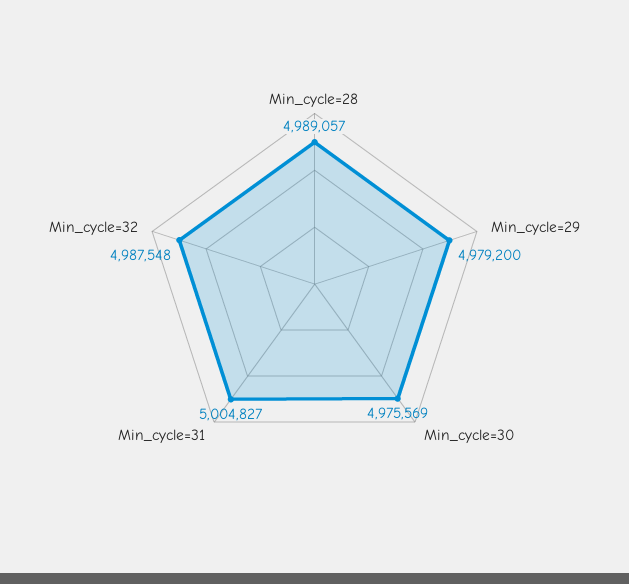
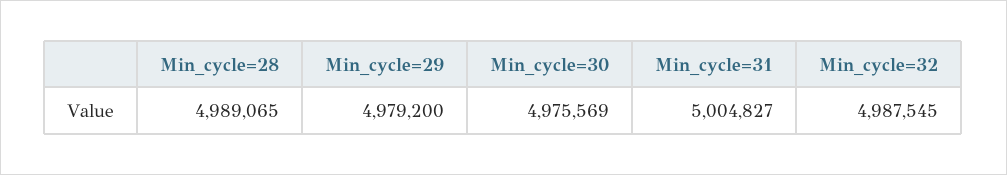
Min_cycle=28: 4989057 -> 4989065
Min_cycle=32: 4987548 -> 4987545

